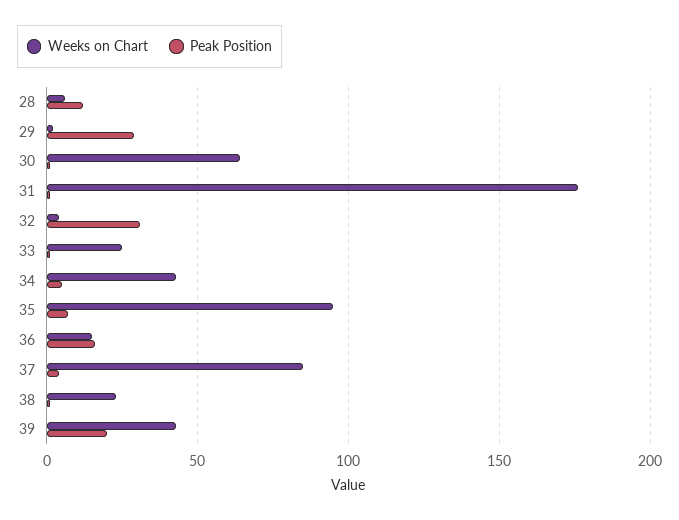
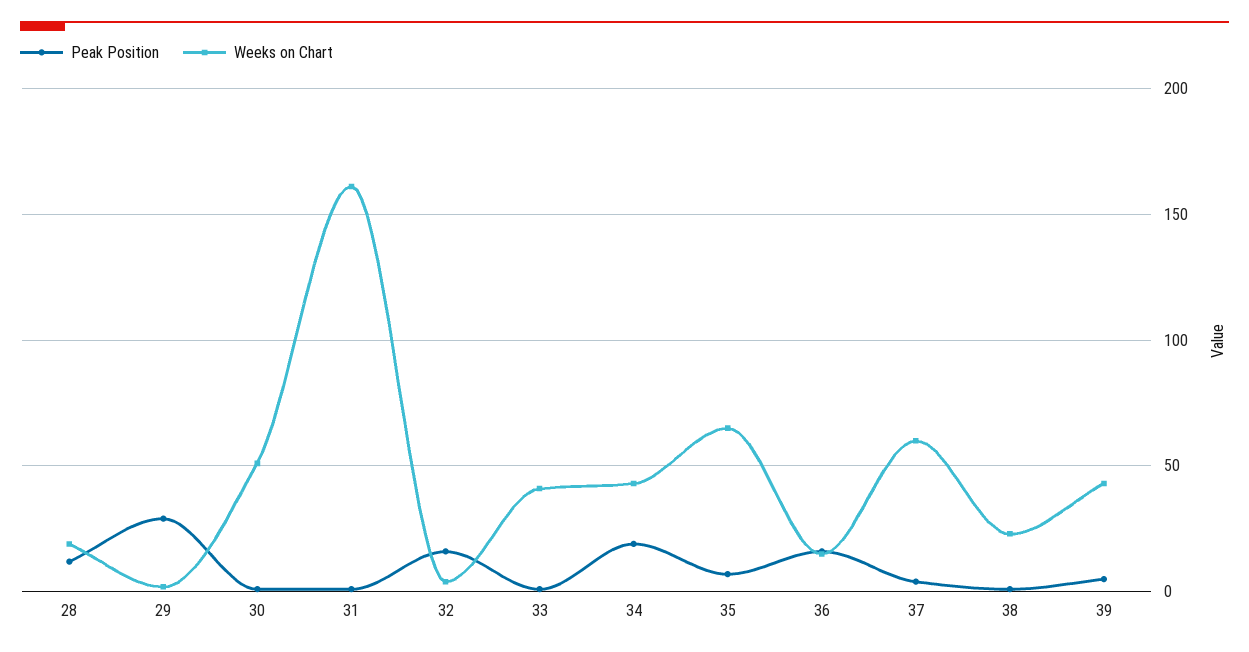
Weeks on Chart, 28: 5 -> 20
Weeks on Chart, 30: 65 -> 50
Weeks on Chart, 31: 175 -> 160
Peak Position, 32: 30 -> 15
Weeks on Chart, 33: 25 -> 40
Peak Position, 34: 5 -> 20
Weeks on Chart, 35: 95 -> 65
Weeks on Chart, 37: 85 -> 60
Peak Position, 39: 20 -> 5

